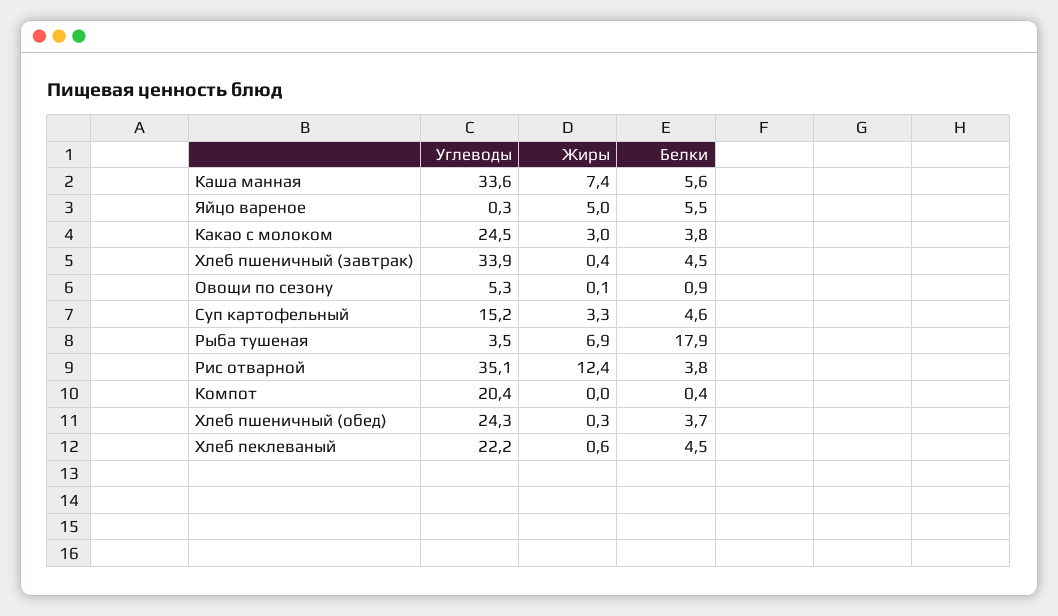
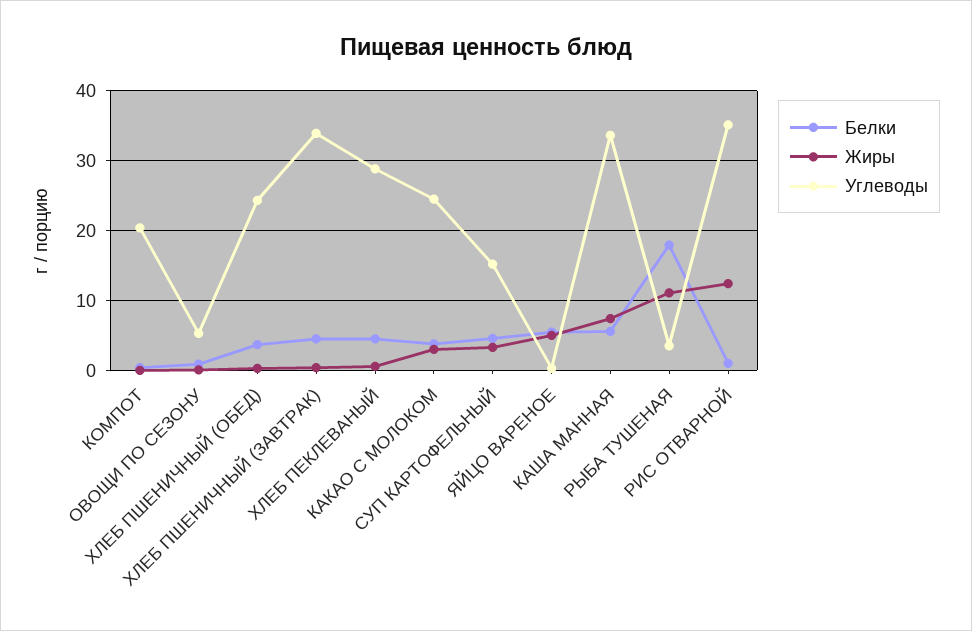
Жиры, Рыба тушеная: 6.9 -> 11
Белки, Рис отварной: 3.8 -> 1
Углеводы, Хлеб пеклеваный: 22.2 -> 29

